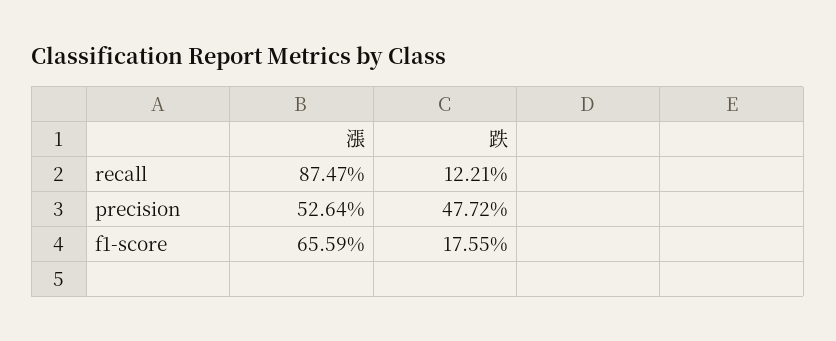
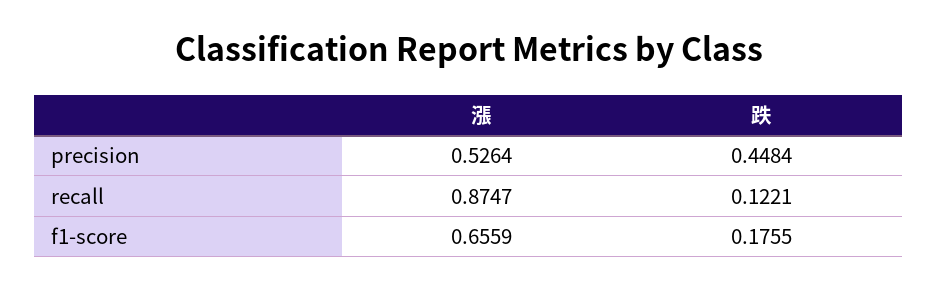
跌, precision: 0.4772 -> 0.4484

